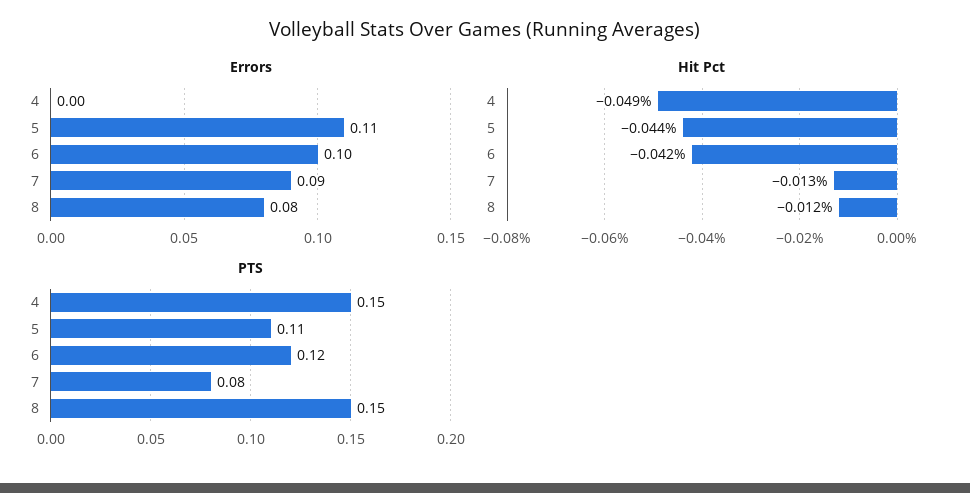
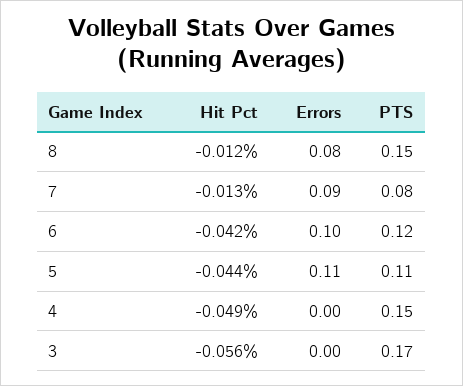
Hit Pct, 3: none -> -0.056
Errors, 3: none -> 0
PTS, 3: none -> 0.17

